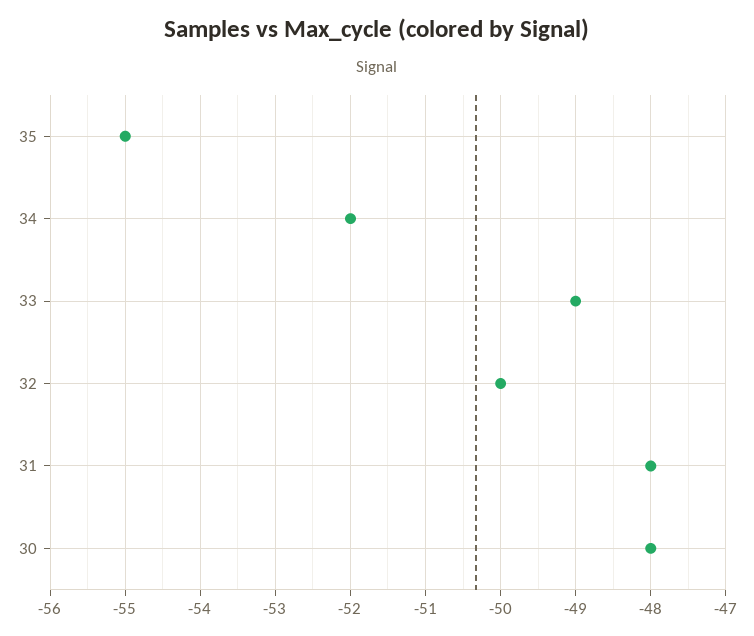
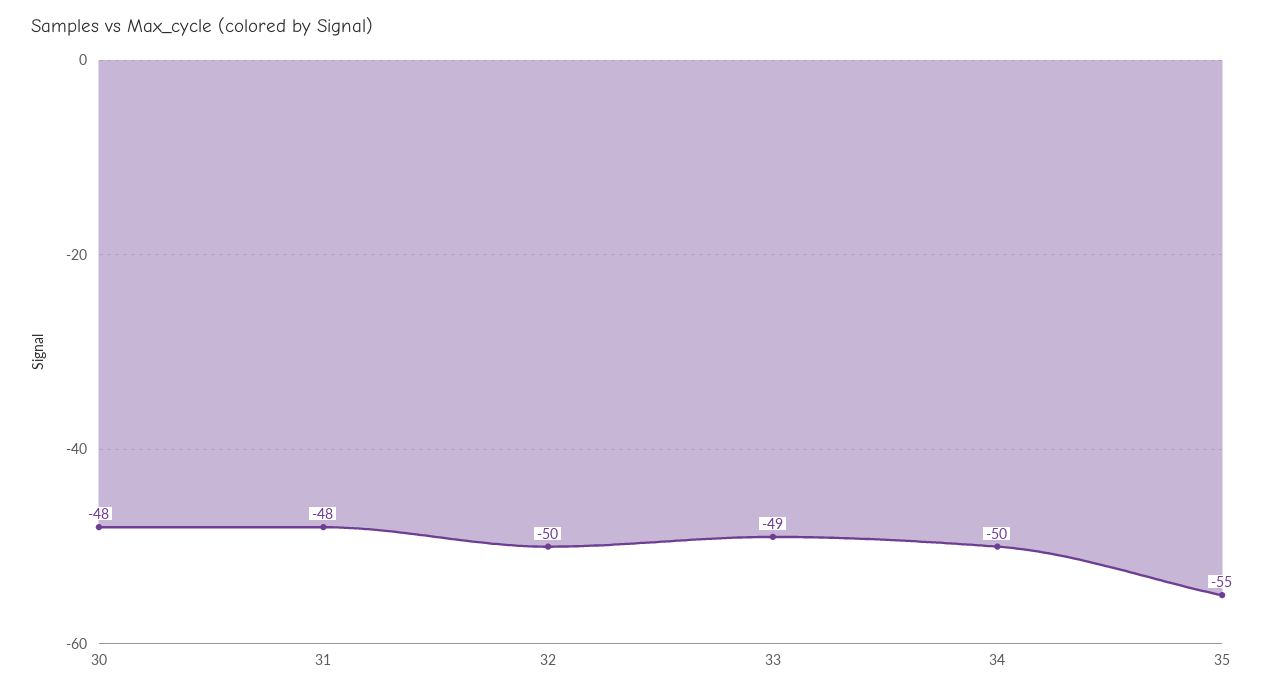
34: -52 -> -50

